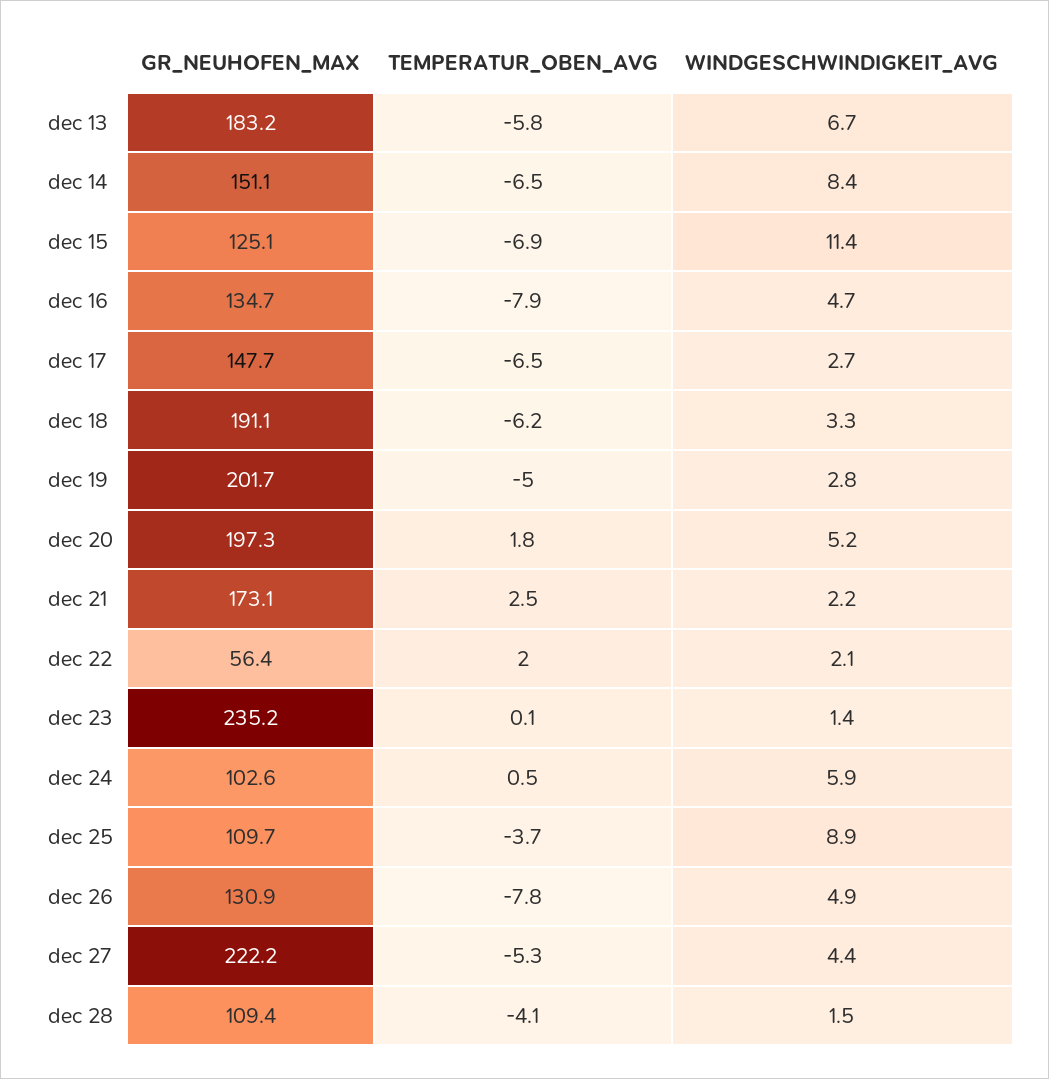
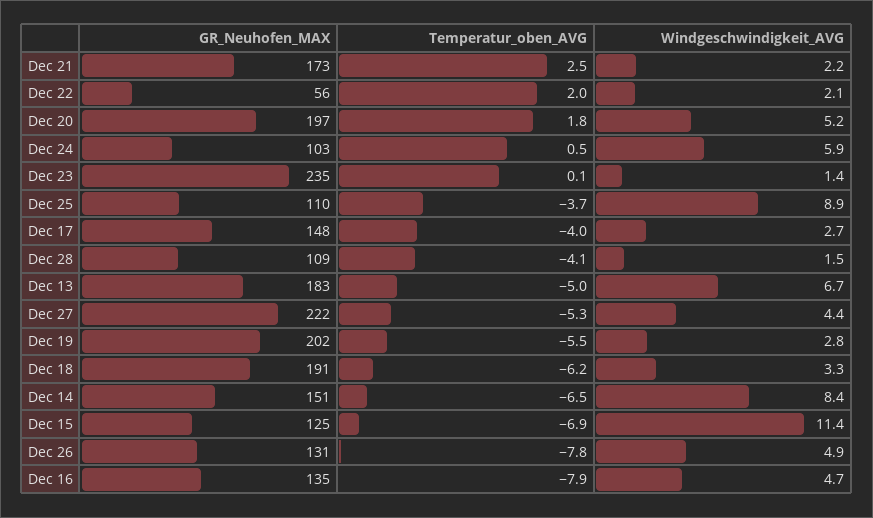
TEMPERATUR_OBEN_AVG, dec 13: -5.8 -> -5
TEMPERATUR_OBEN_AVG, dec 17: -6.5 -> -4
TEMPERATUR_OBEN_AVG, dec 19: -5 -> -5.5

